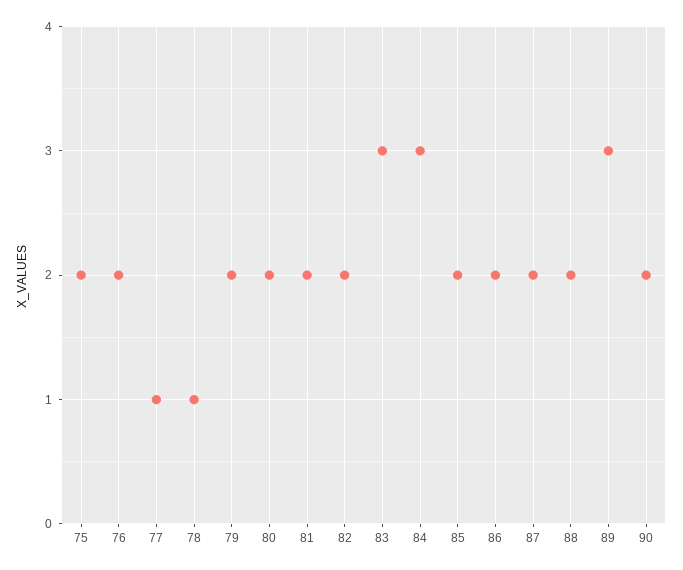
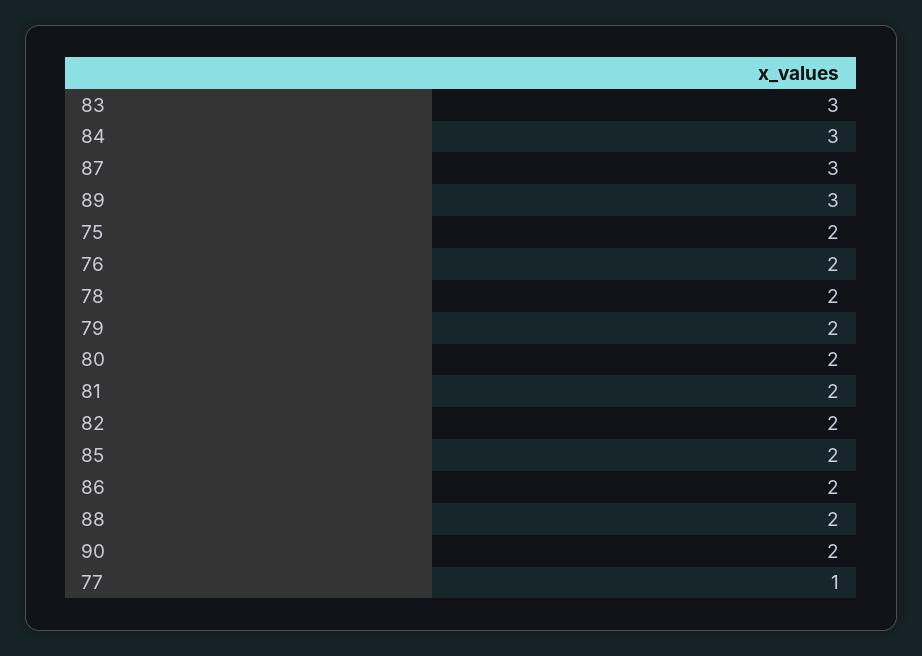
78: 1 -> 2
87: 2 -> 3

